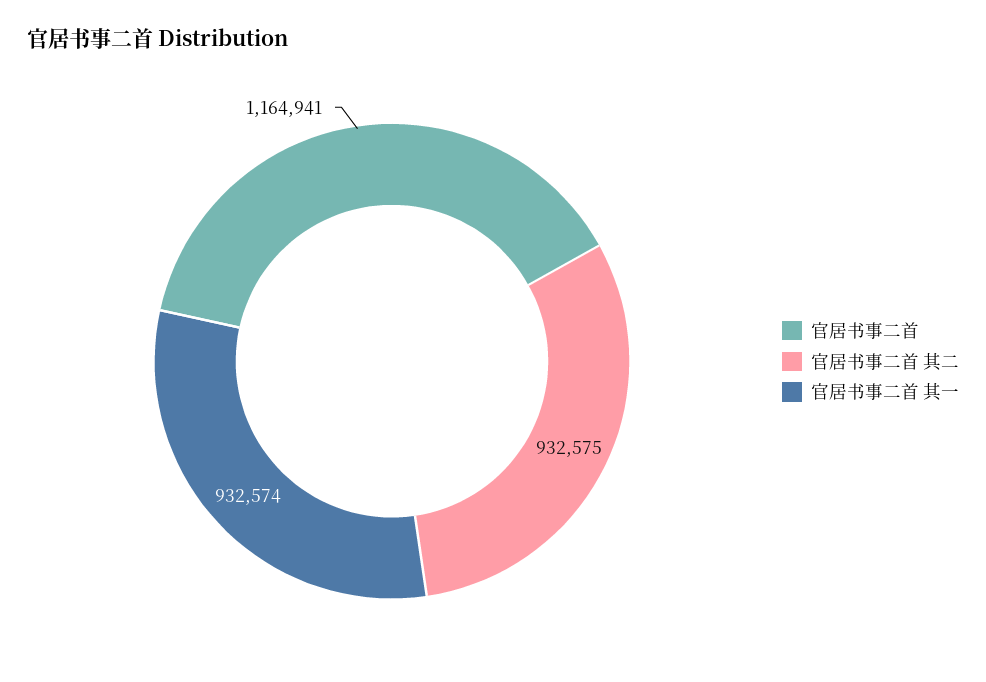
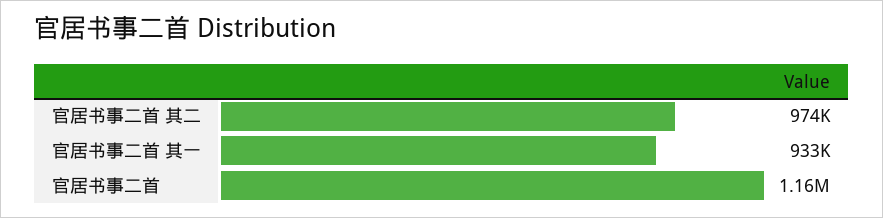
官居书事二首 其二: 932575 -> 974000

